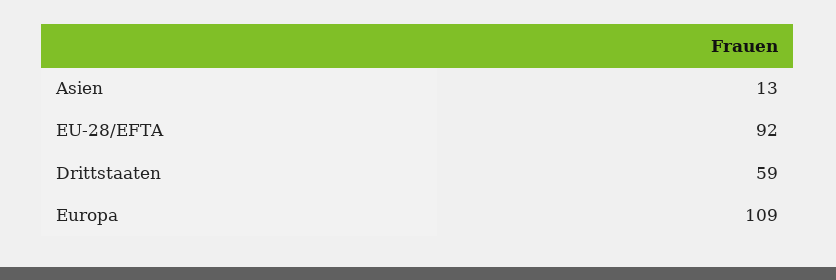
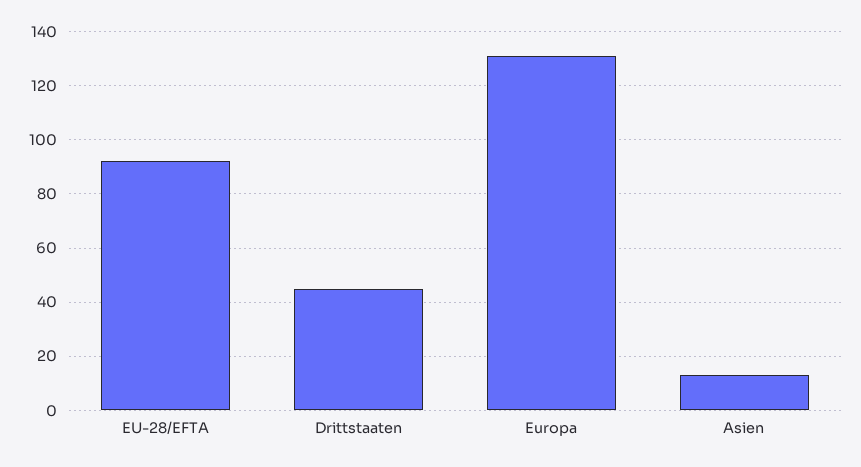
Drittstaaten: 59 -> 45
Europa: 109 -> 130

